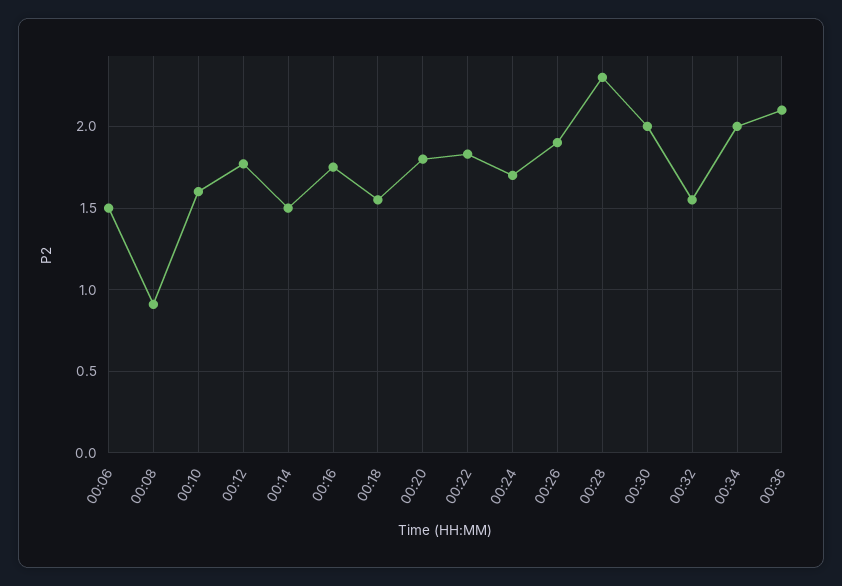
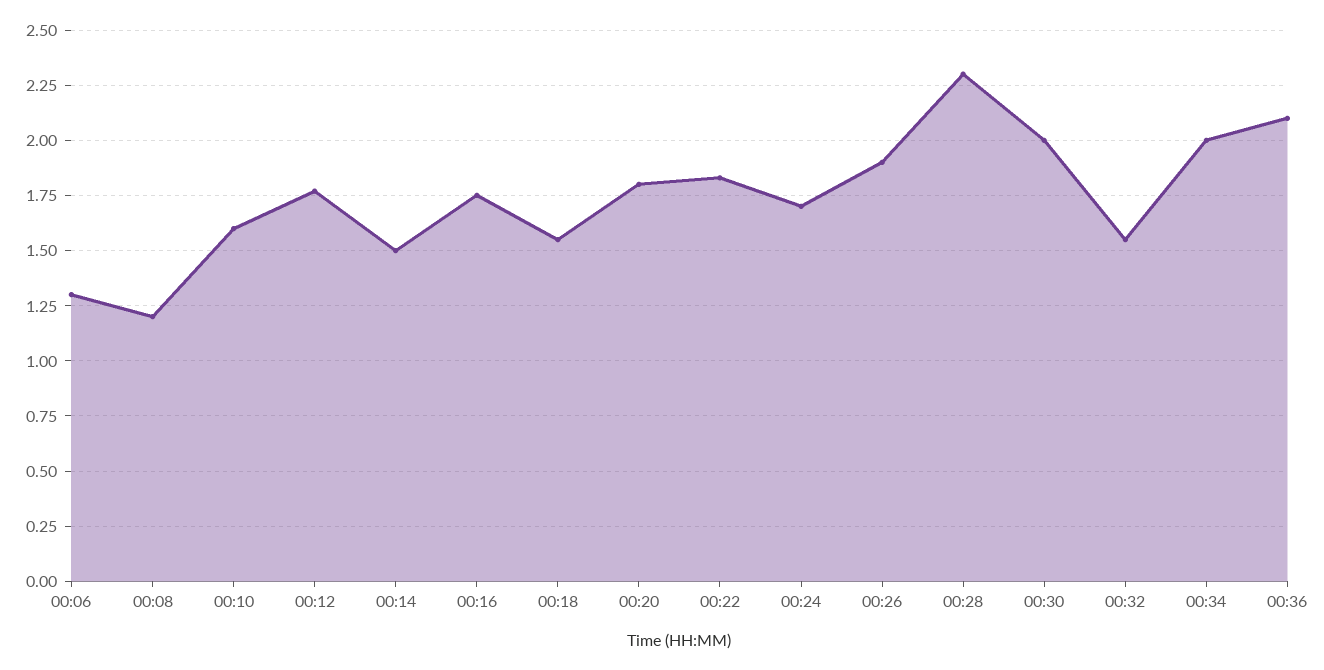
00:06: 1.5 -> 1.3
00:08: 0.9 -> 1.2

